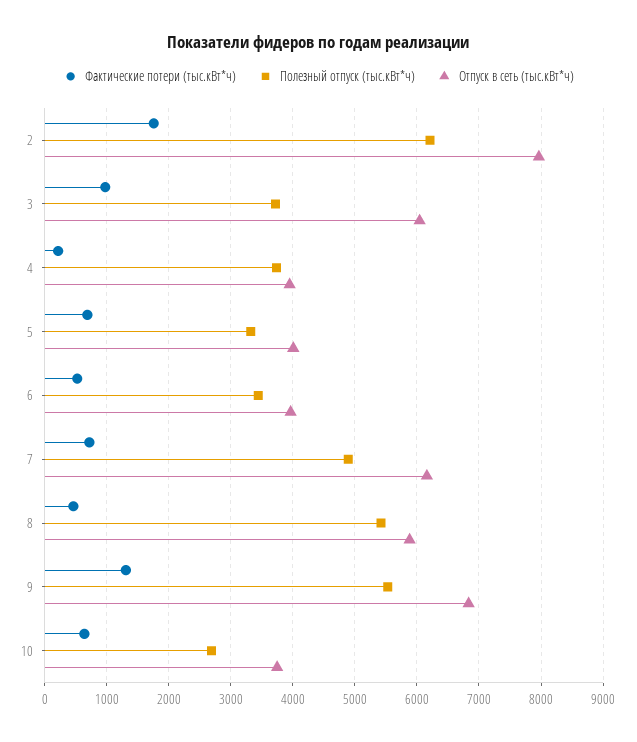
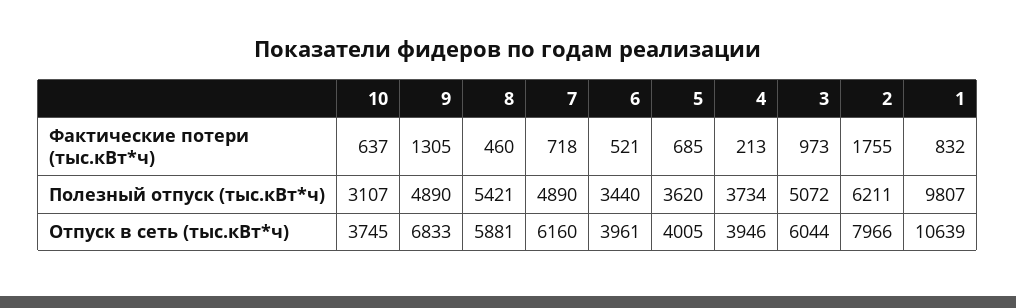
Полезный отпуск (тыс.кВт*ч), 3: 3700 -> 5072
Полезный отпуск (тыс.кВт*ч), 5: 3300 -> 3620
Полезный отпуск (тыс.кВт*ч), 9: 5500 -> 4890
Полезный отпуск (тыс.кВт*ч), 10: 2700 -> 3107
Фактические потери (тыс.кВт*ч), 1: none -> 832
Полезный отпуск (тыс.кВт*ч), 1: none -> 9807
Отпуск в сеть (тыс.кВт*ч), 1: none -> 10639

